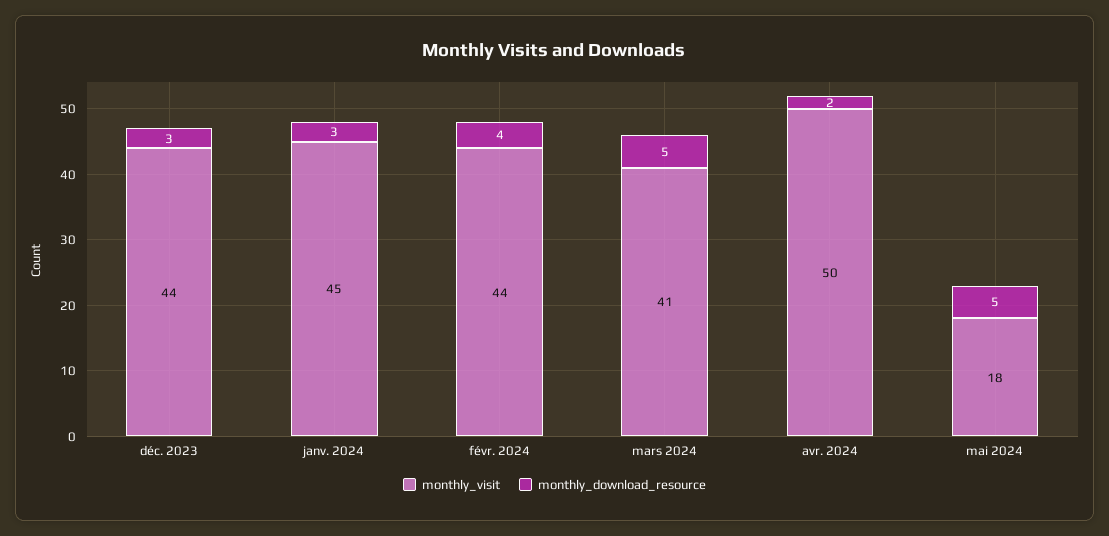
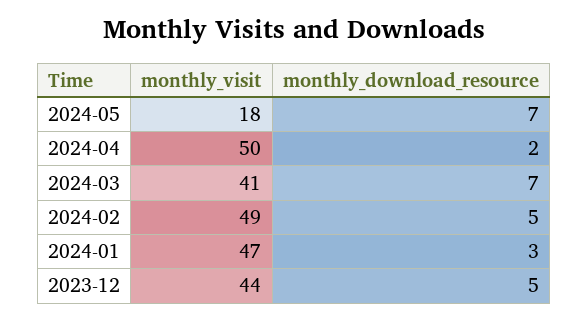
monthly_download_resource, déc. 2023: 3 -> 5
monthly_visit, janv. 2024: 45 -> 47
monthly_visit, févr. 2024: 44 -> 49
monthly_download_resource, févr. 2024: 4 -> 5
monthly_download_resource, mars 2024: 5 -> 7
monthly_download_resource, mai 2024: 5 -> 7

